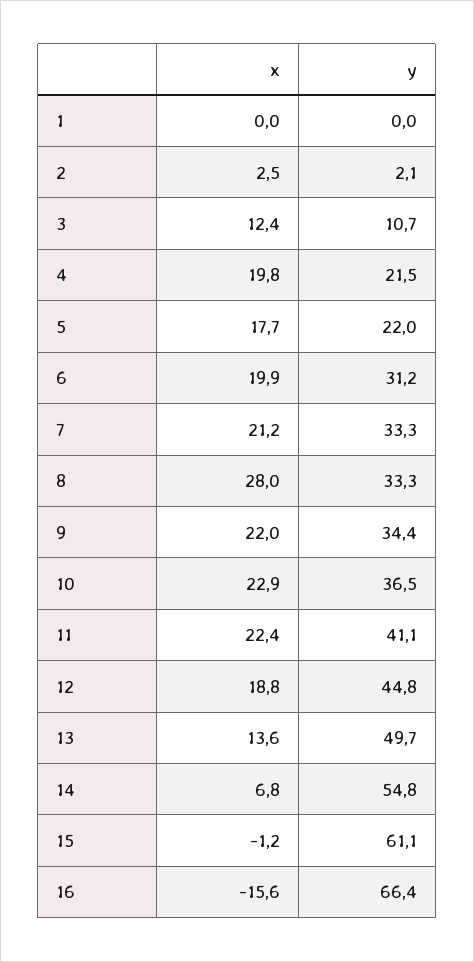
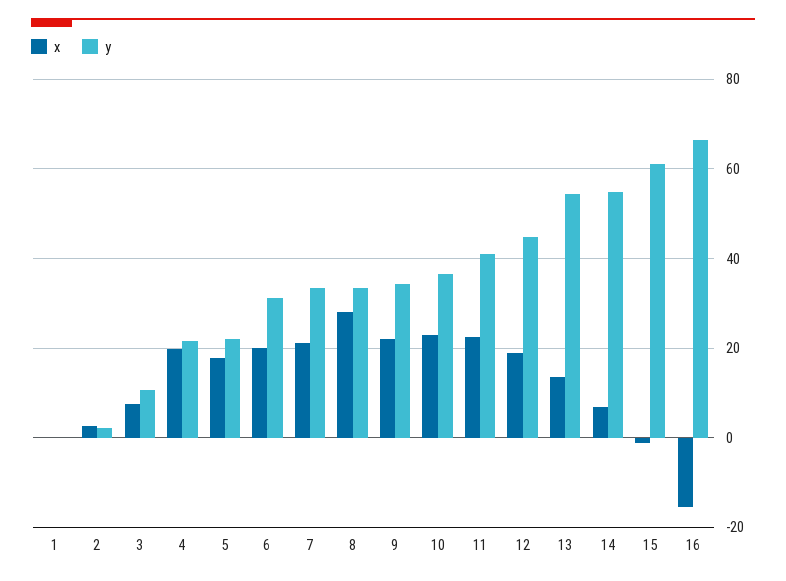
x, 3: 12.4 -> 8
y, 13: 49.7 -> 54

